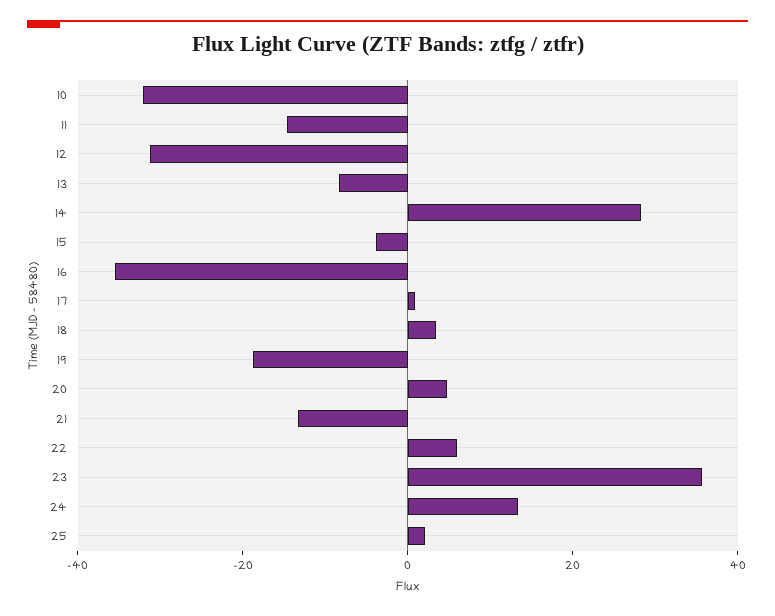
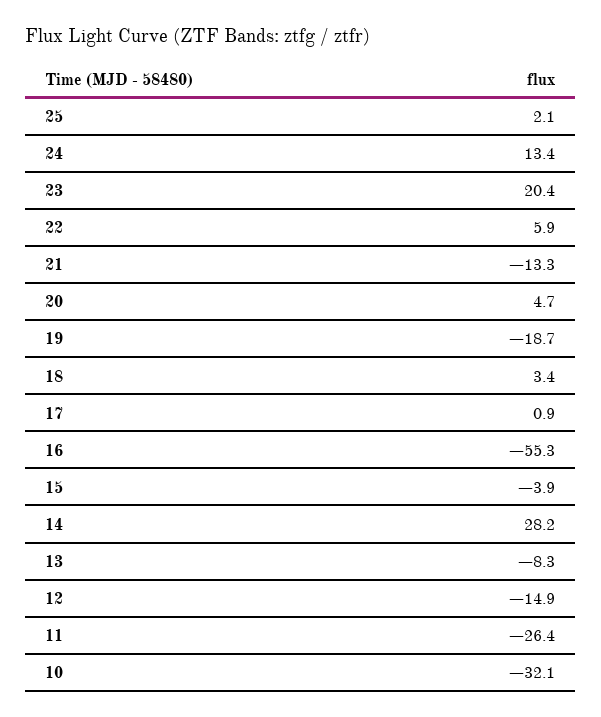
11: -15 -> -26.4
12: -30 -> -14.9
16: -35 -> -55.3
23: 35 -> 20.4

